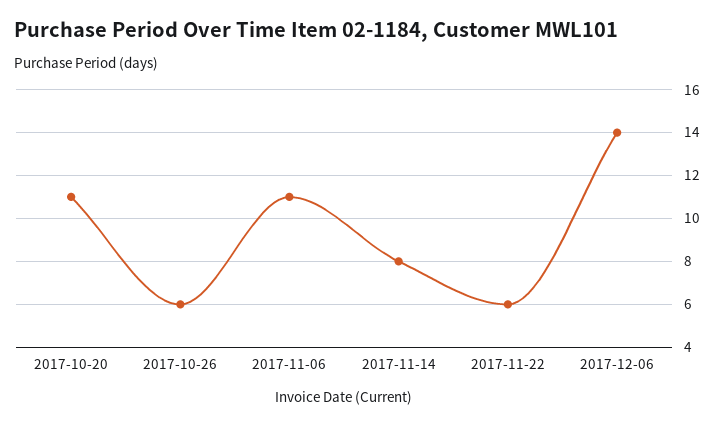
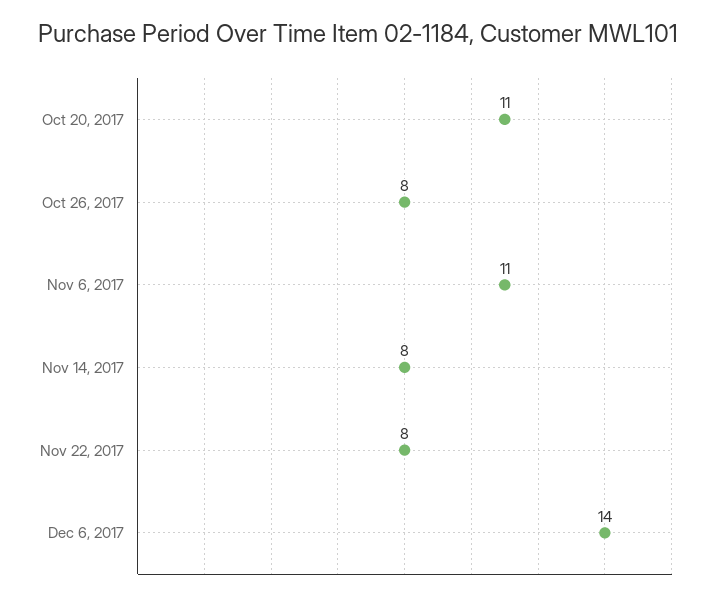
2017-10-26: 6 -> 8
2017-11-22: 6 -> 8

